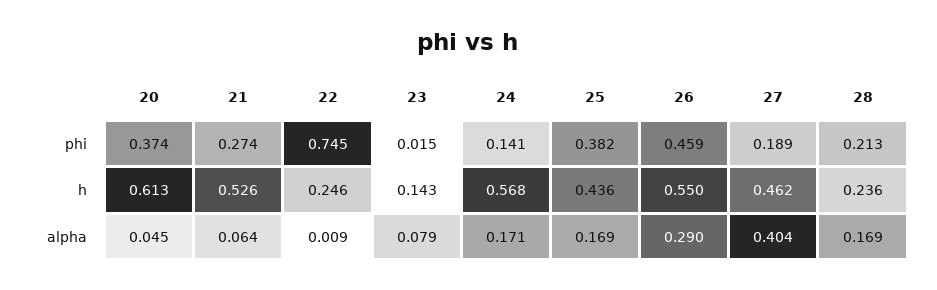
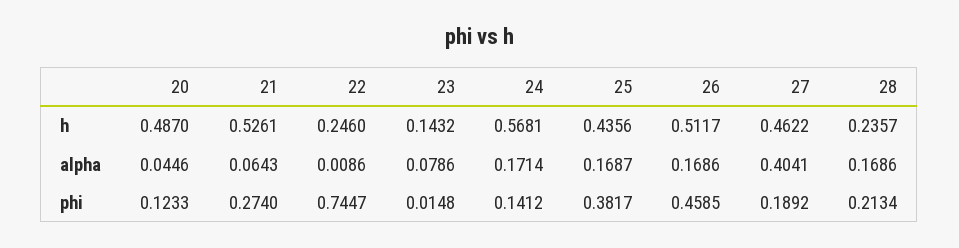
20, phi: 0.374 -> 0.1233
20, h: 0.613 -> 0.487
26, h: 0.55 -> 0.5117
26, alpha: 0.29 -> 0.1686

